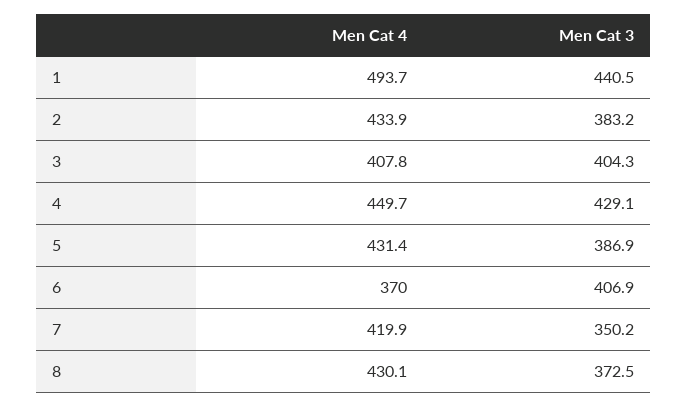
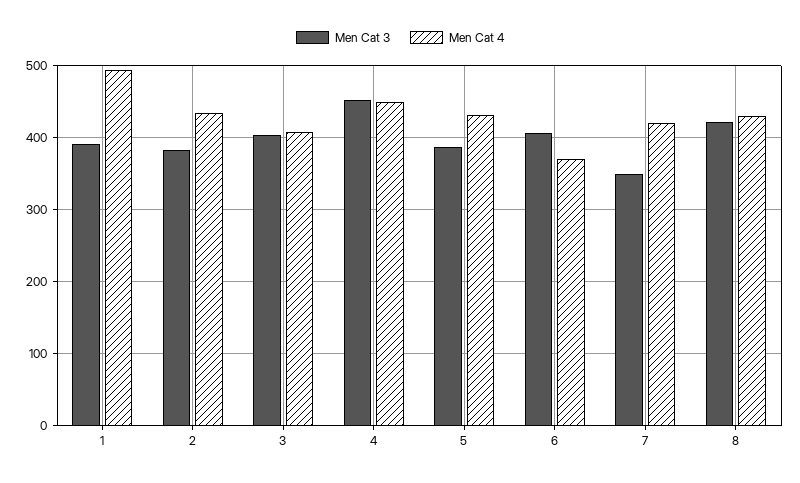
Men Cat 3, 1: 440.5 -> 390
Men Cat 3, 4: 429.1 -> 450
Men Cat 3, 8: 372.5 -> 420

